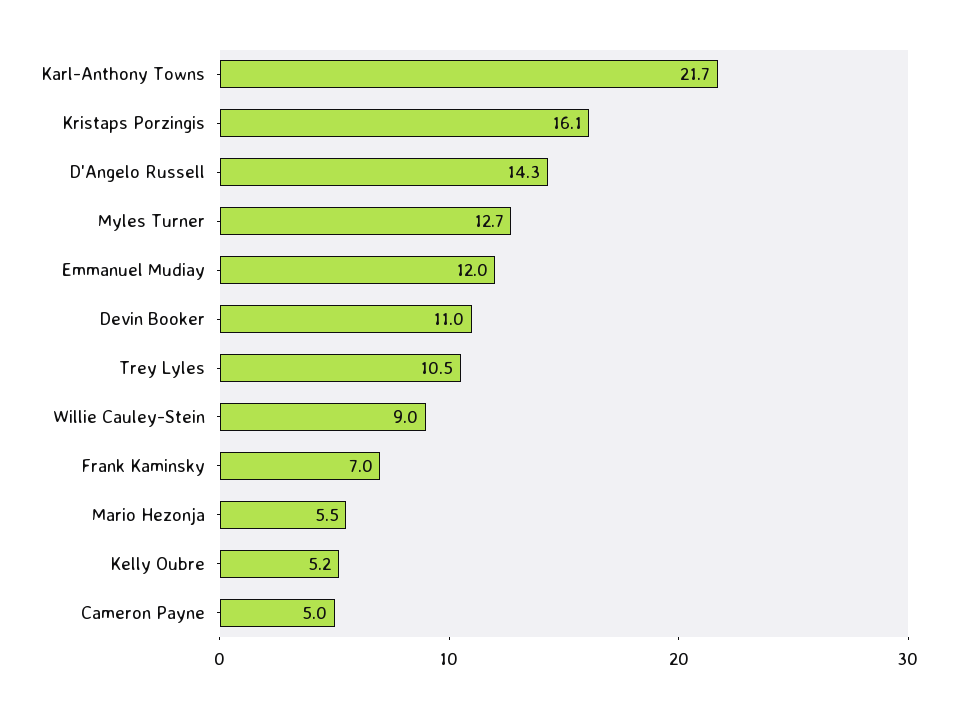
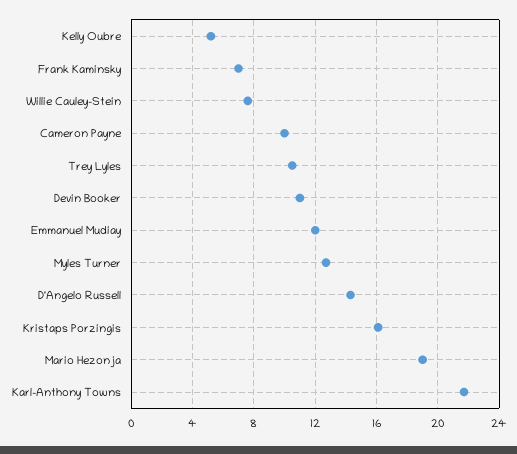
Willie Cauley-Stein: 9 -> 7.5
Mario Hezonja: 5.5 -> 19
Cameron Payne: 5 -> 10

